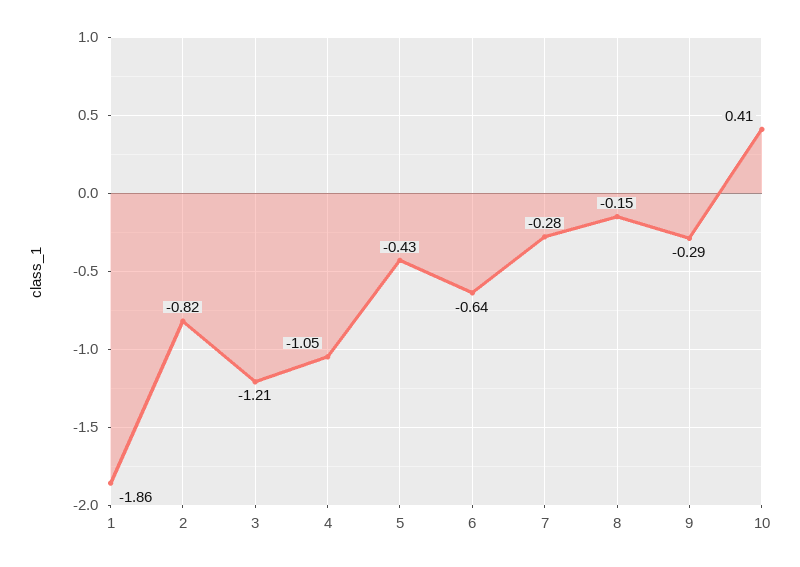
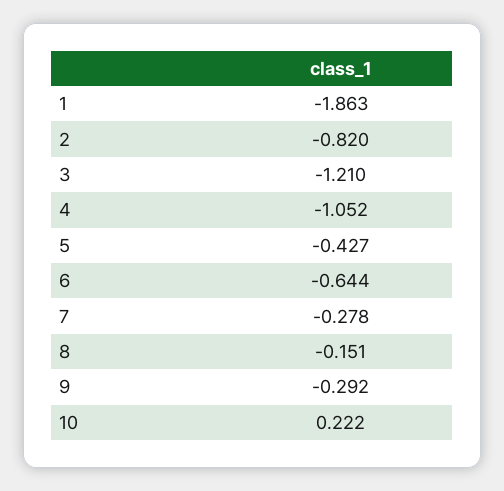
10: 0.41 -> 0.222

